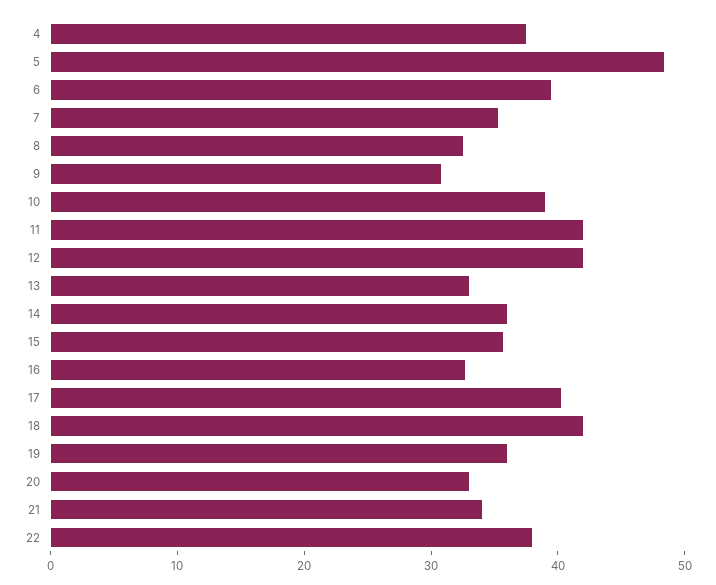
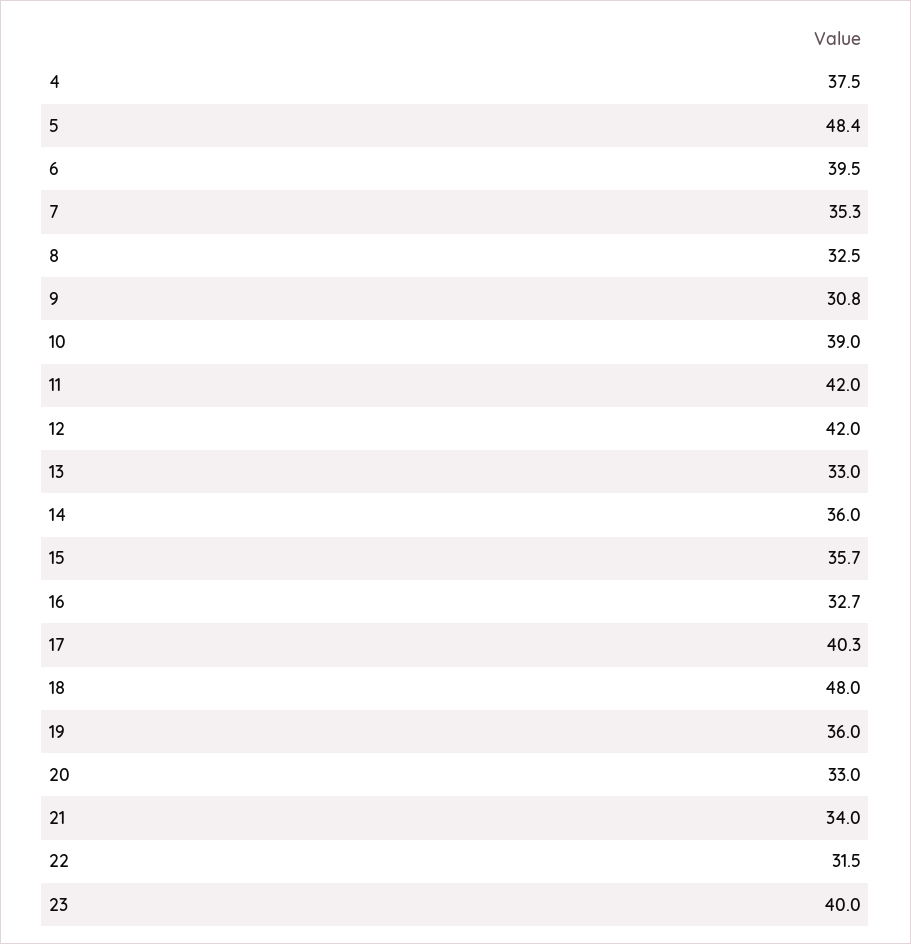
18: 42 -> 48
22: 38 -> 31.5
23: none -> 40

